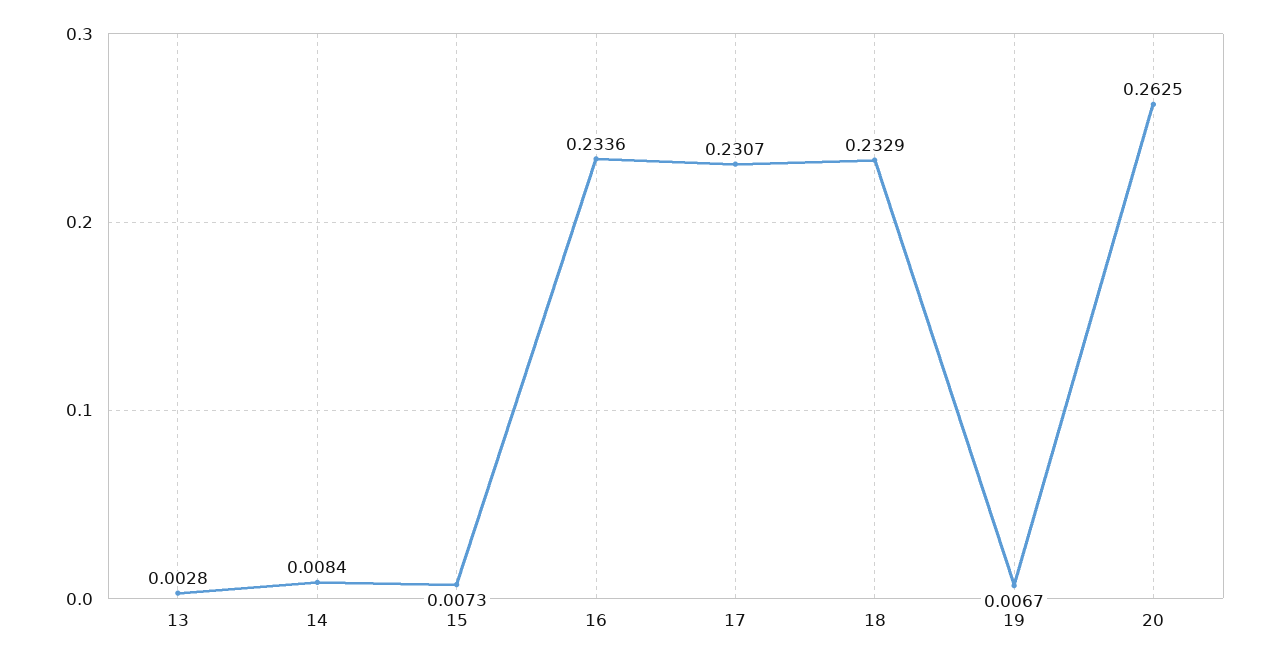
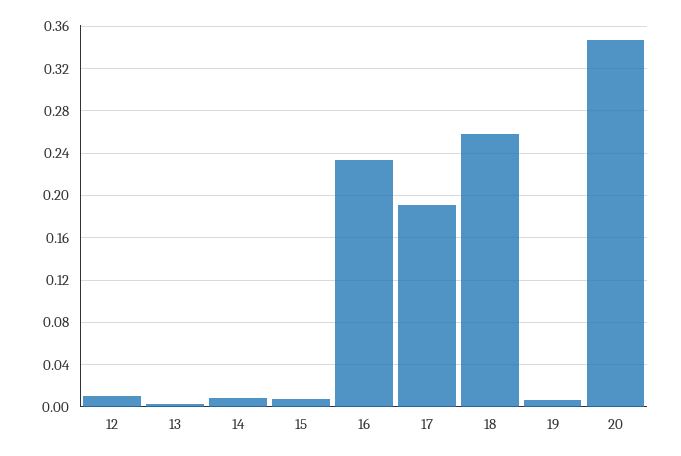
17: 0.2307 -> 0.19
18: 0.2329 -> 0.26
20: 0.2625 -> 0.35
12: none -> 0.01

